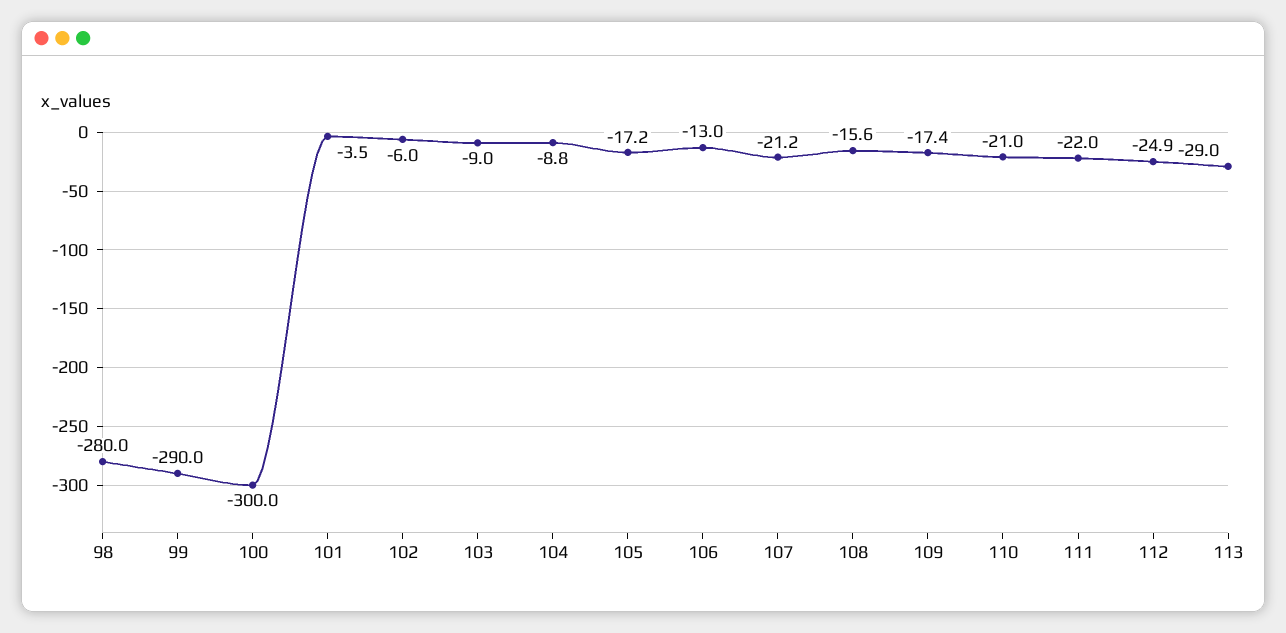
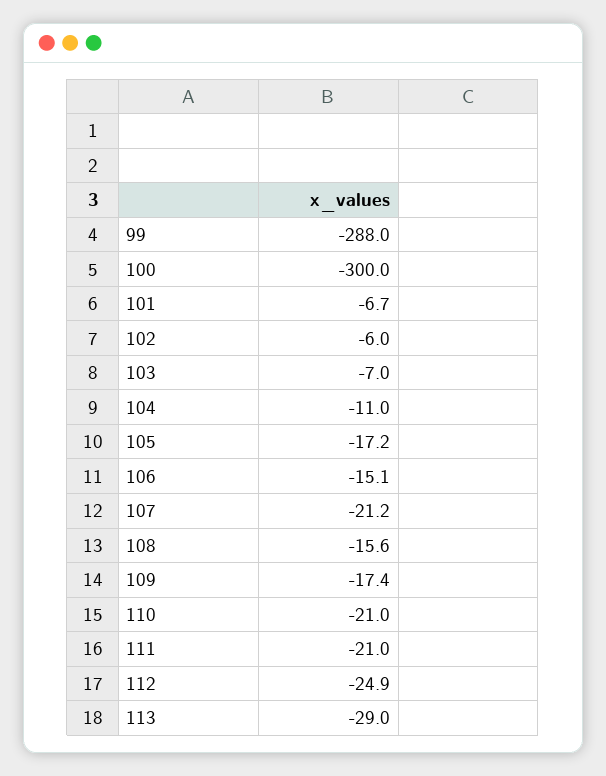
98: -280 -> none
99: -290 -> -288
101: -3.5 -> -6.7
103: -9 -> -7
104: -8.8 -> -11
106: -13 -> -15.1
111: -22 -> -21

